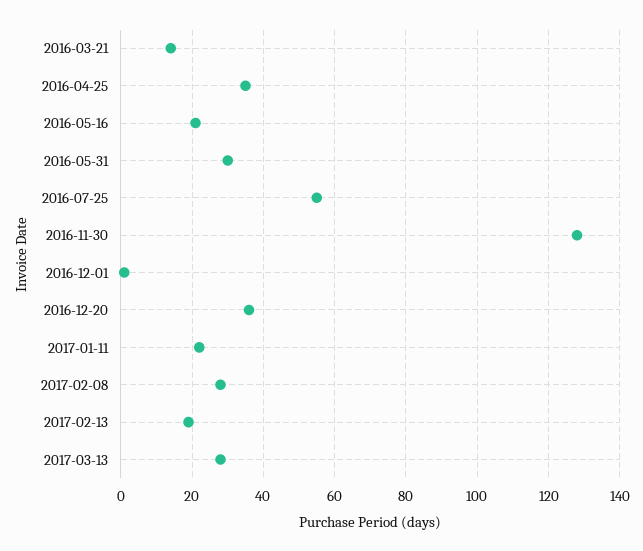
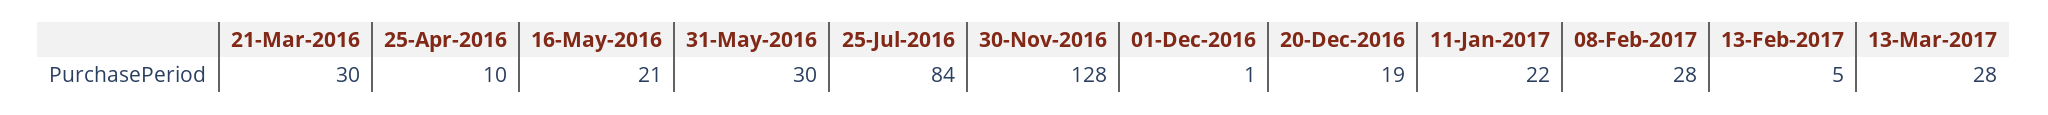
2016-03-21: 15 -> 30
2016-04-25: 35 -> 10
2016-07-25: 55 -> 84
2016-12-20: 35 -> 19
2017-02-13: 20 -> 5

